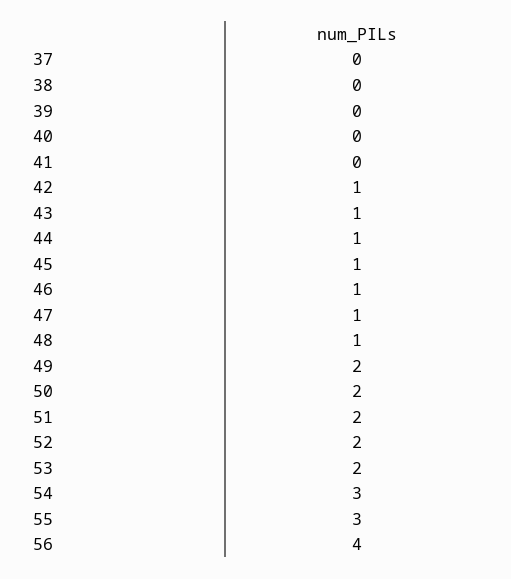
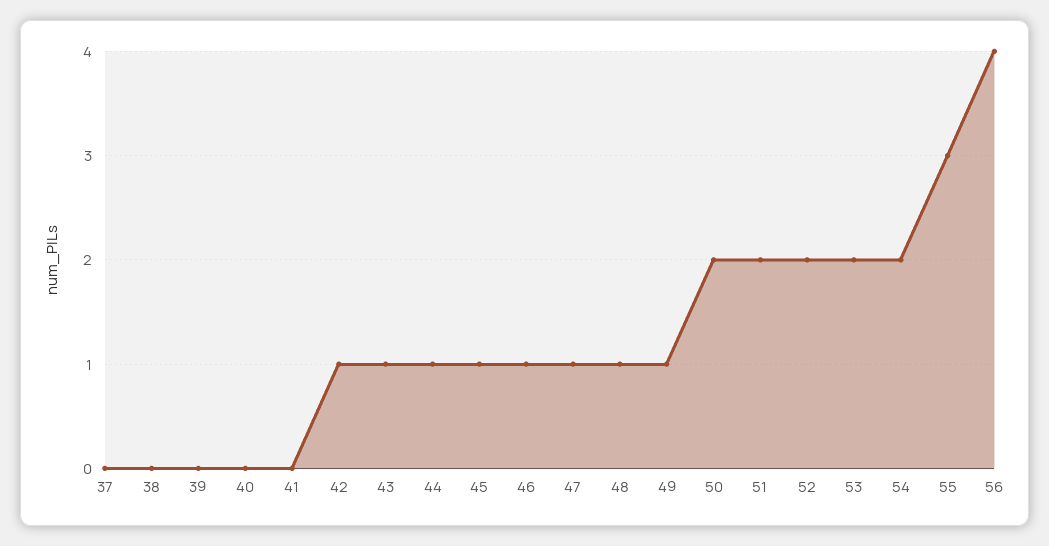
49: 2 -> 1
54: 3 -> 2

